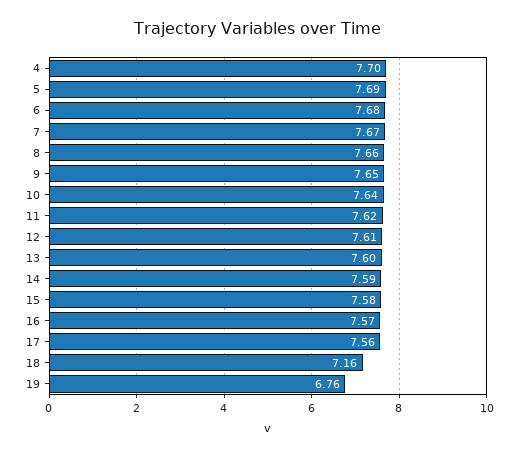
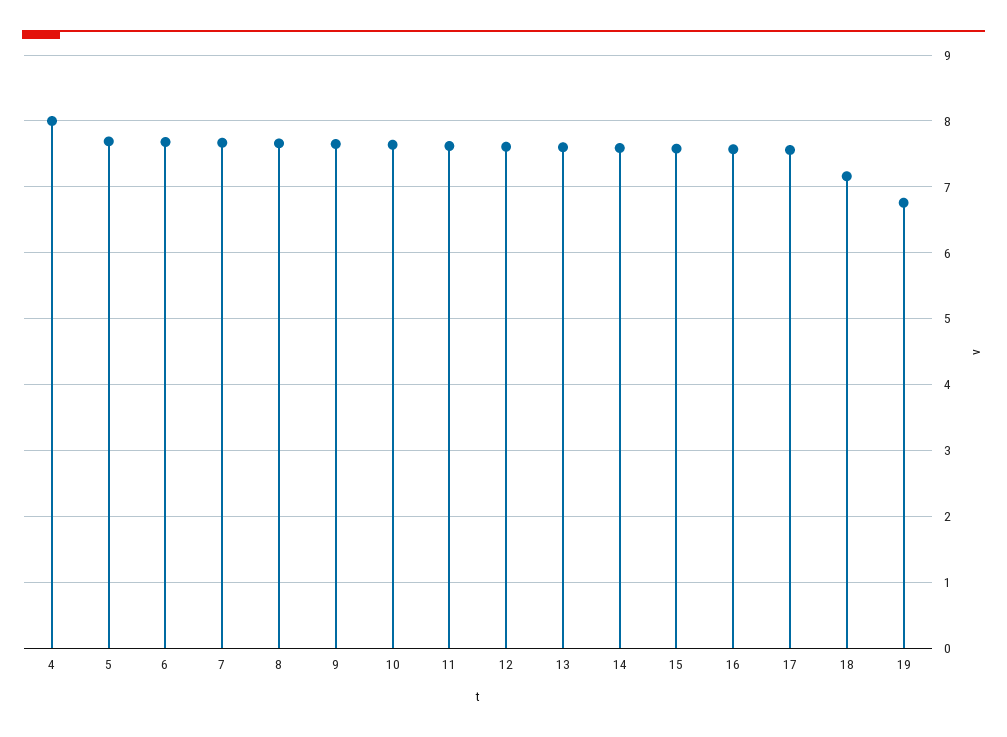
4: 7.7 -> 8

